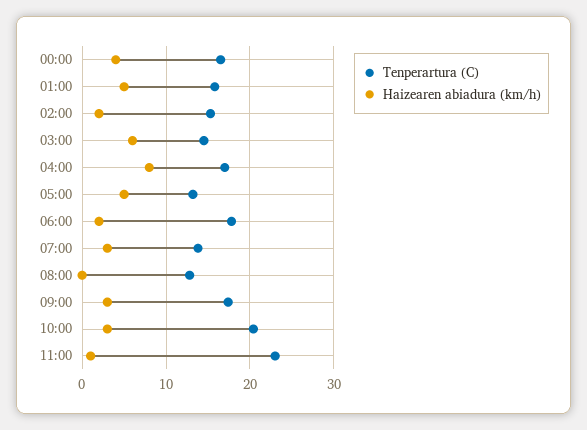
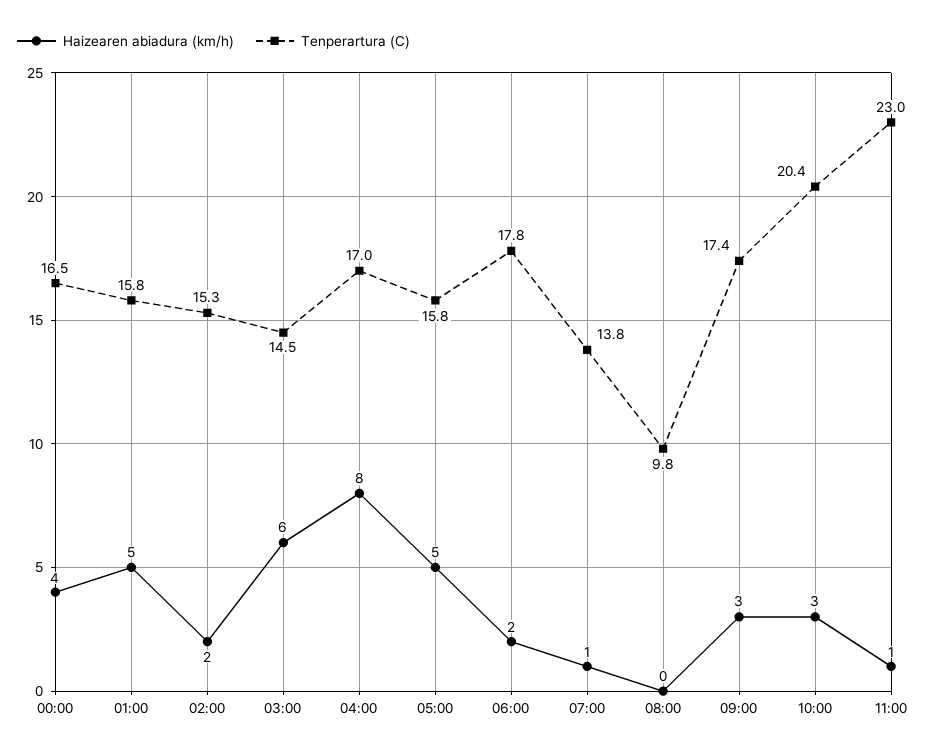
Tenperartura (C), 05:00: 13 -> 15.8
Haizearen abiadura (km/h), 07:00: 3 -> 1
Tenperartura (C), 08:00: 13 -> 9.8

